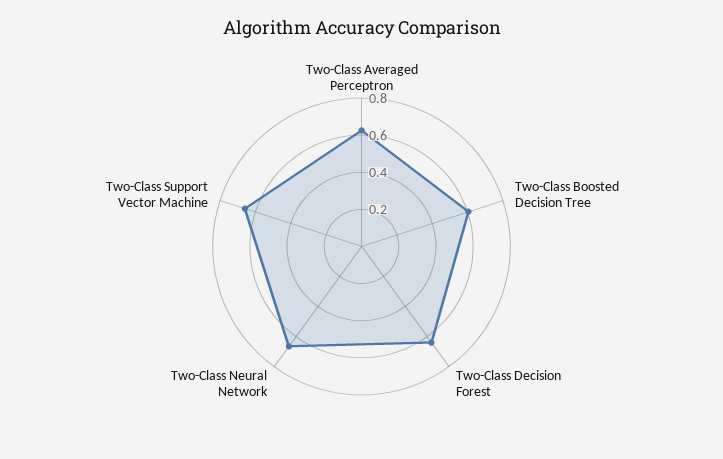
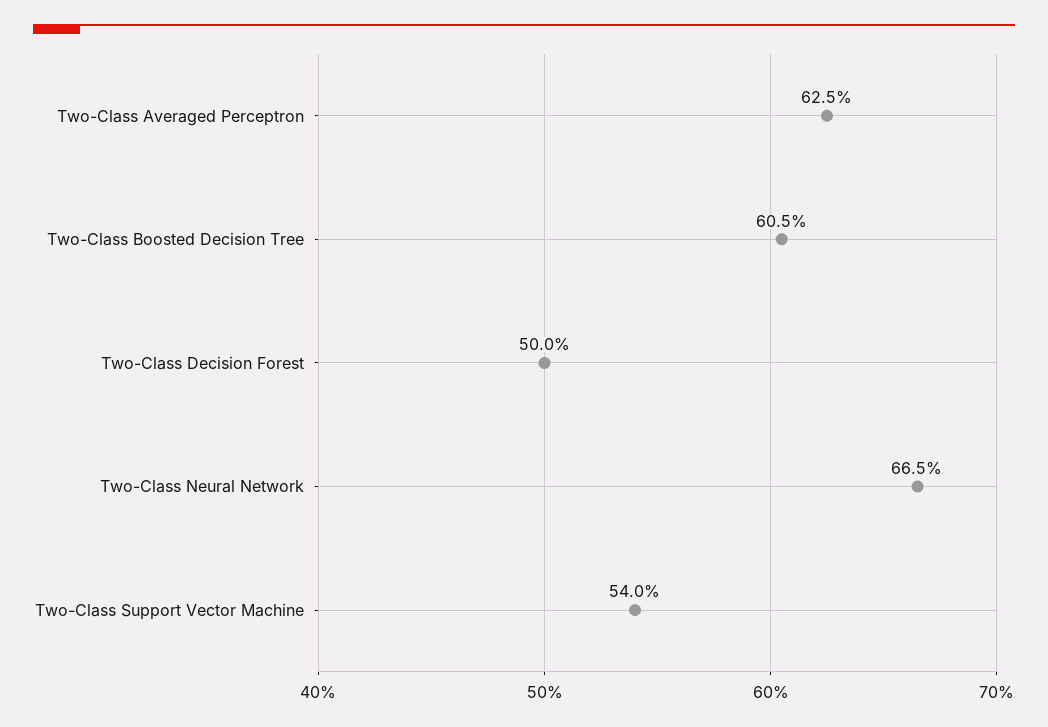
Two-Class Decision Forest: 0.65 -> 0.5
Two-Class Support Vector Machine: 0.65 -> 0.54

